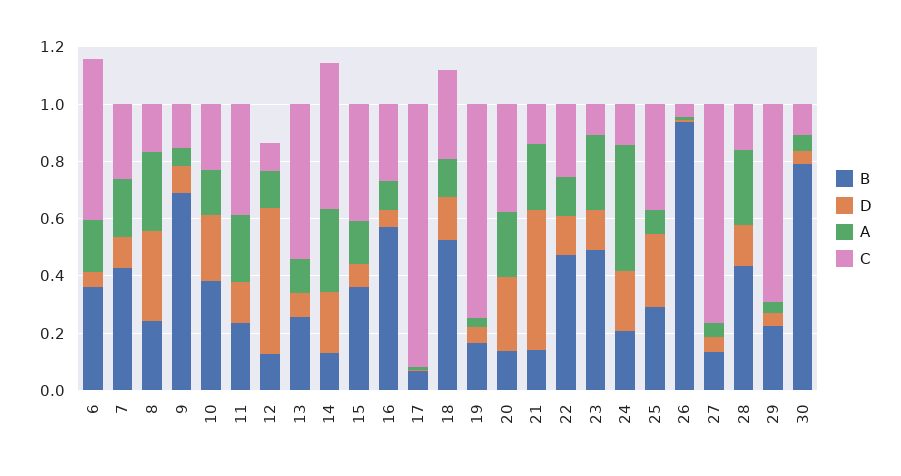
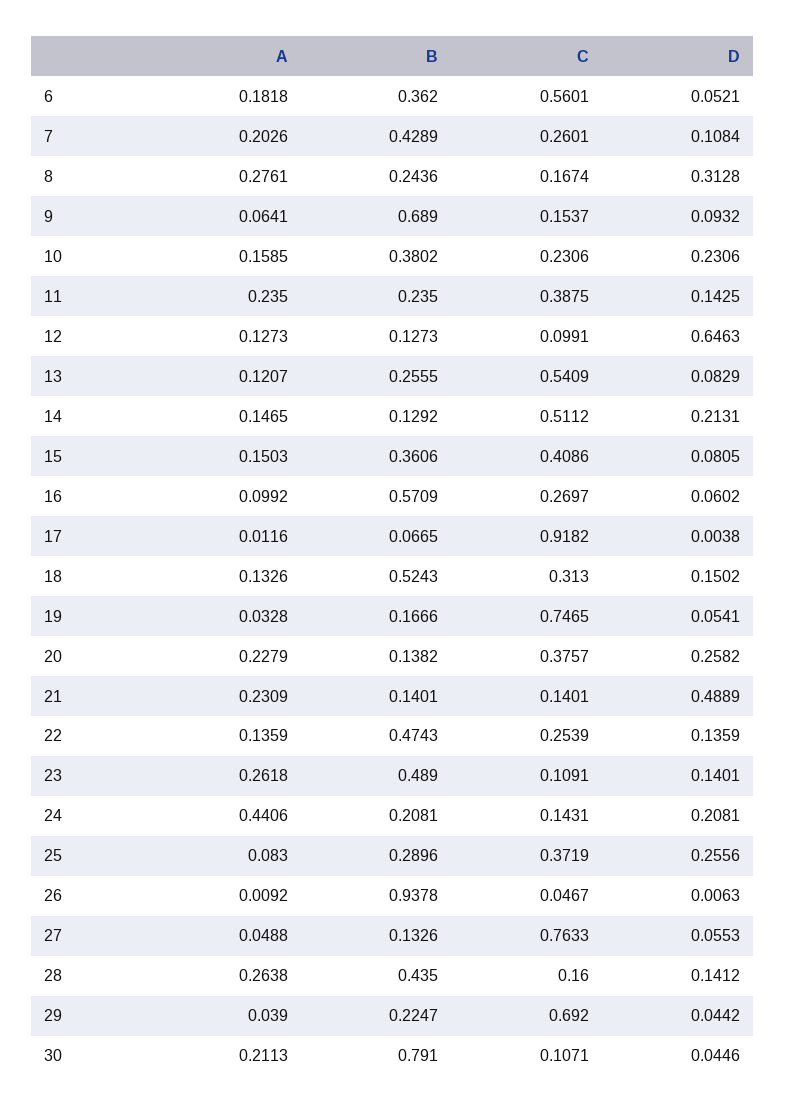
D, 12: 0.5 -> 0.6463
A, 14: 0.3 -> 0.1465
A, 30: 0.05 -> 0.2113

